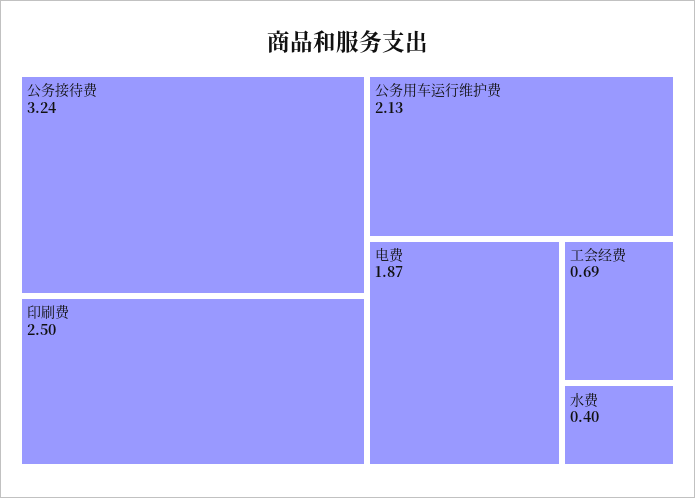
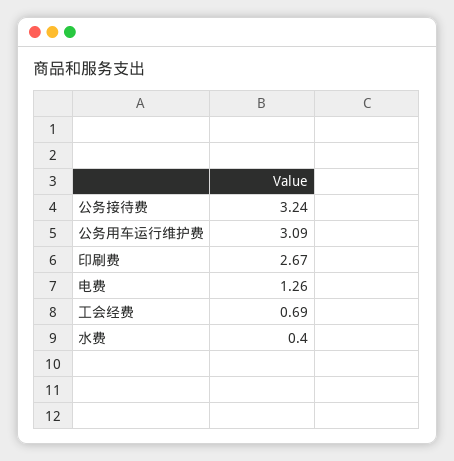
印刷费: 2.5 -> 2.67
公务用车运行维护费: 2.13 -> 3.09
电费: 1.87 -> 1.26

